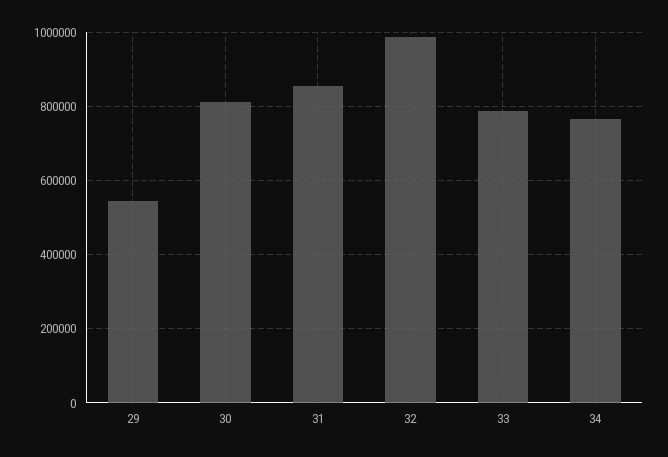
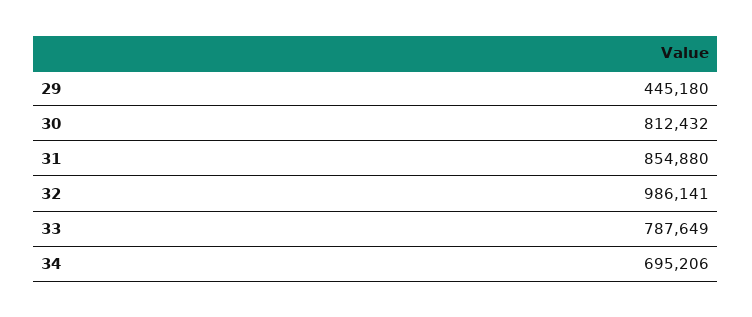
29: 540000 -> 445180
34: 760000 -> 695206

